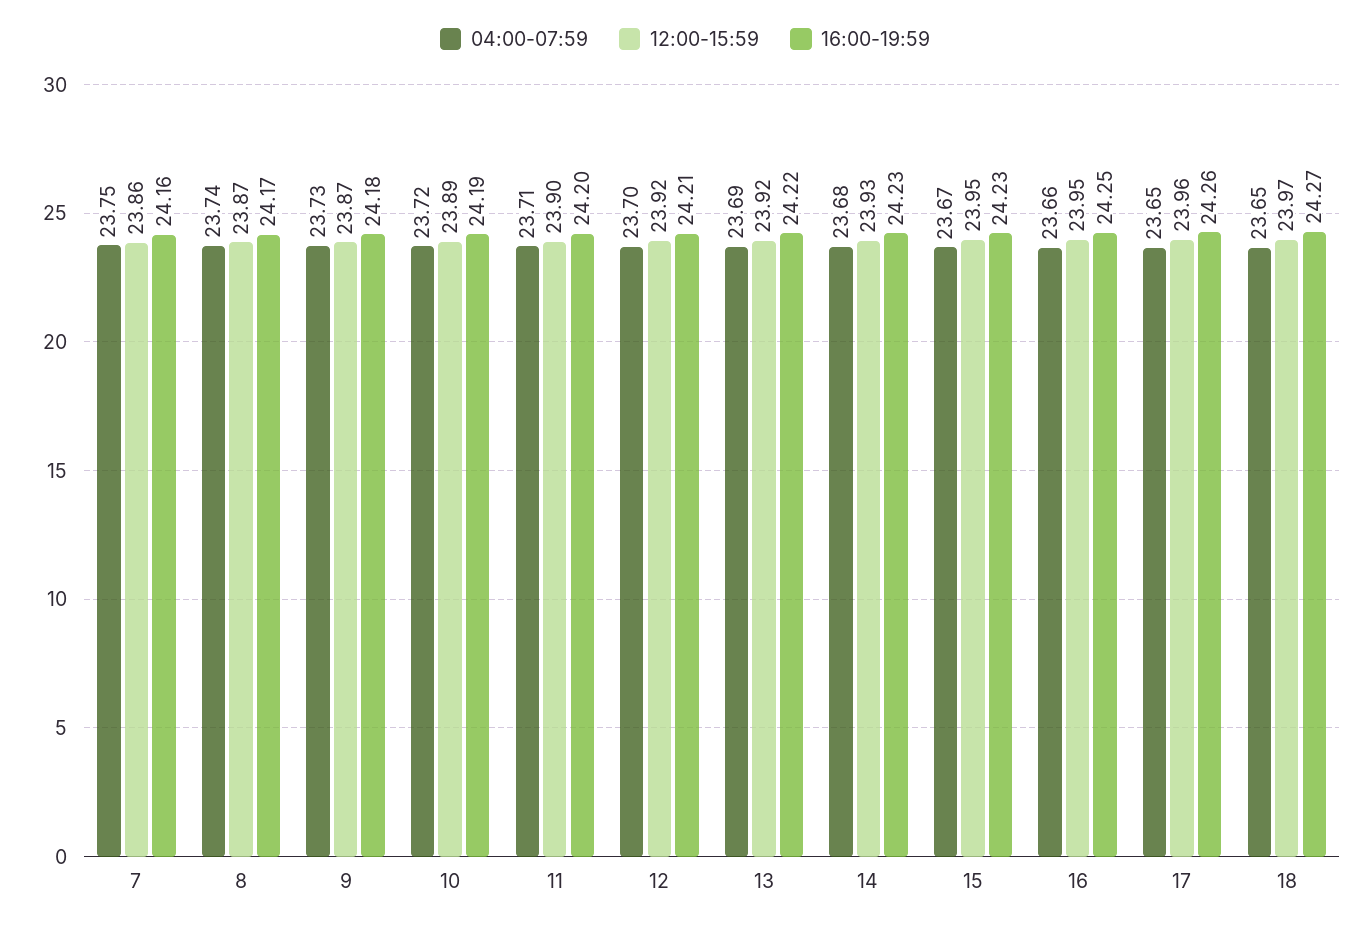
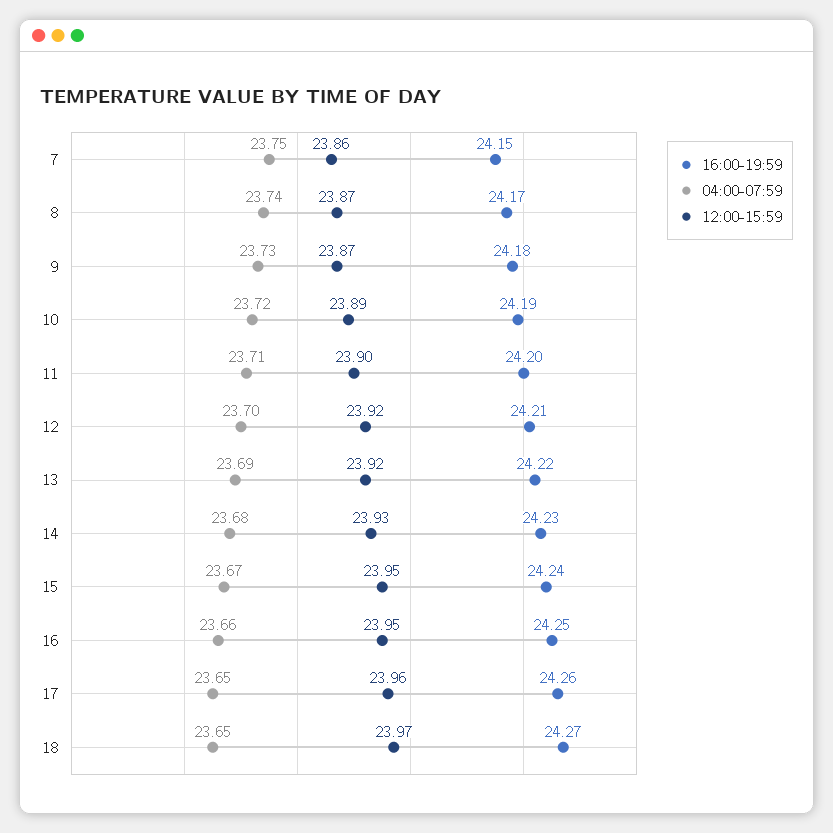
16:00-19:59, 7: 24.16 -> 24.15
16:00-19:59, 15: 24.23 -> 24.24

